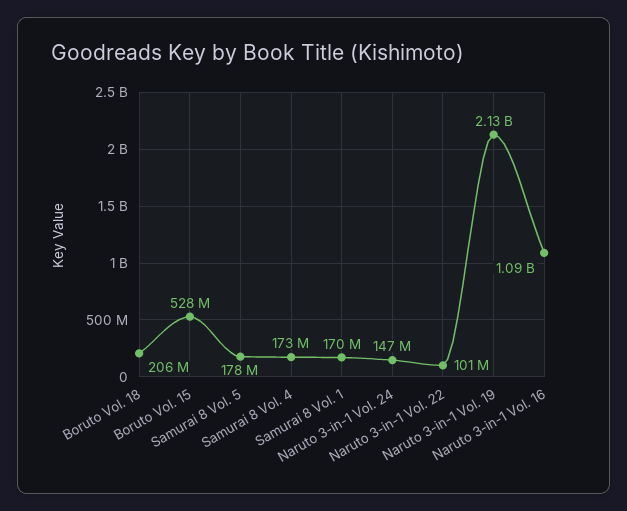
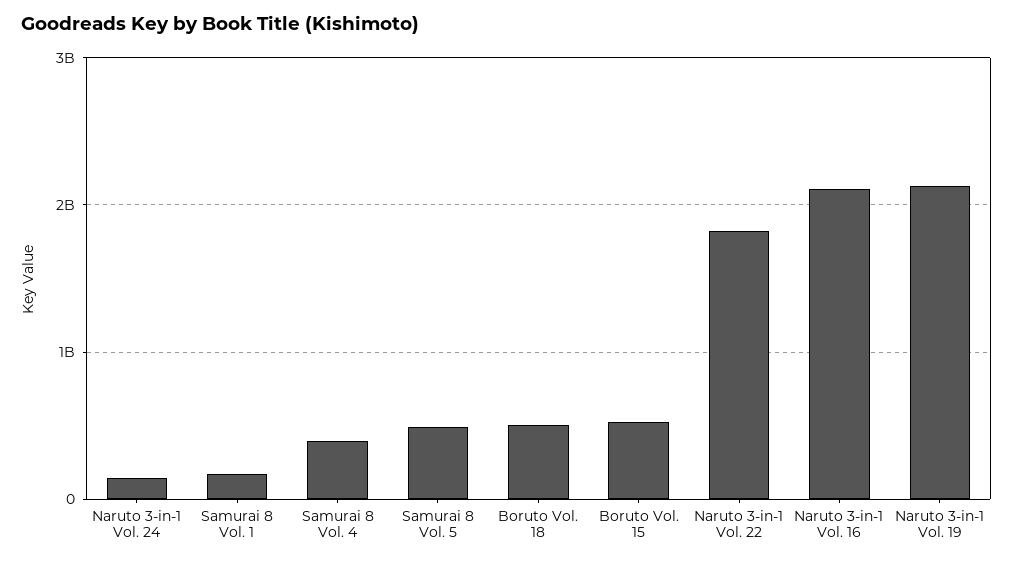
Boruto Vol. 18: 206000000 -> 500000000
Samurai 8 Vol. 5: 178000000 -> 500000000
Samurai 8 Vol. 4: 173000000 -> 400000000
Naruto 3-in-1 Vol. 22: 101000000 -> 1800000000
Naruto 3-in-1 Vol. 16: 1090000000 -> 2100000000

